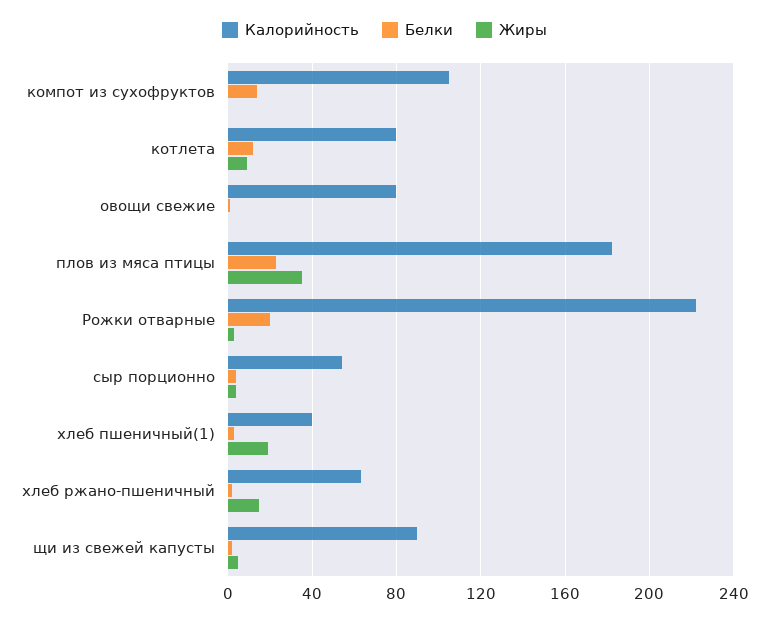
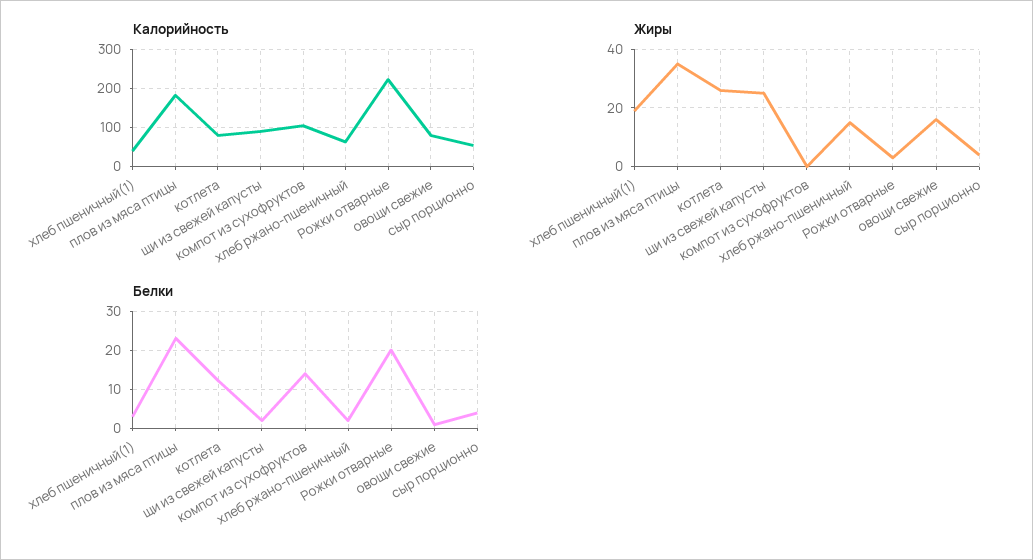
Жиры, котлета: 10 -> 25
Жиры, овощи свежие: 0 -> 15
Жиры, щи из свежей капусты: 5 -> 25

